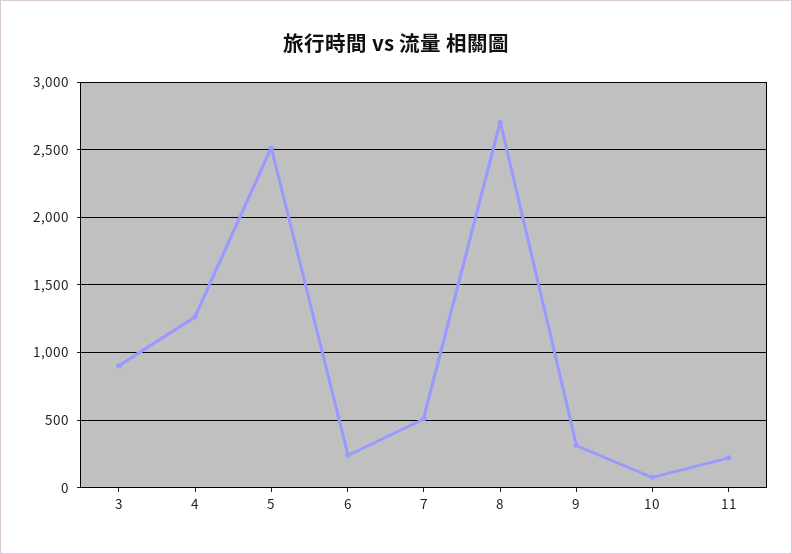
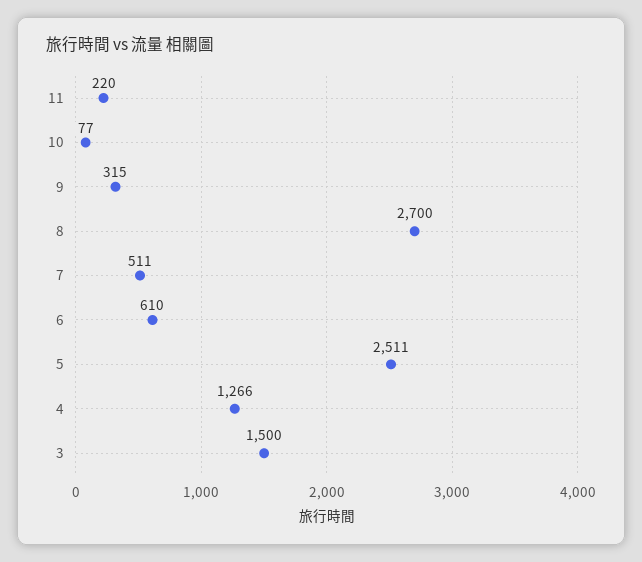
3: 900 -> 1500
6: 250 -> 610

